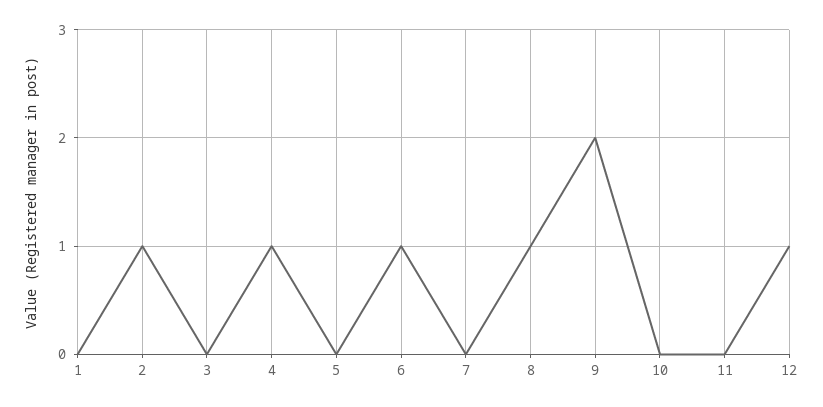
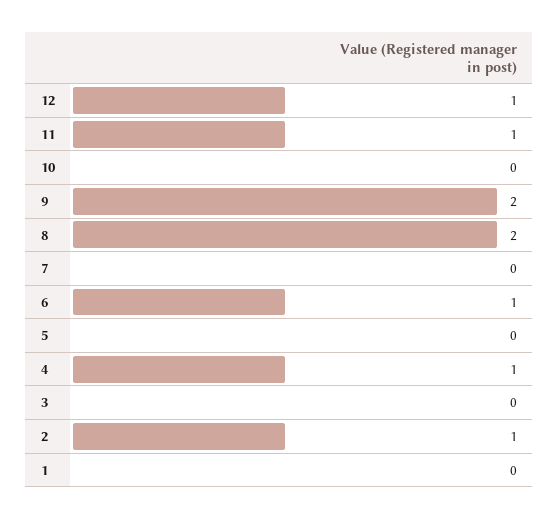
8: 1 -> 2
11: 0 -> 1

